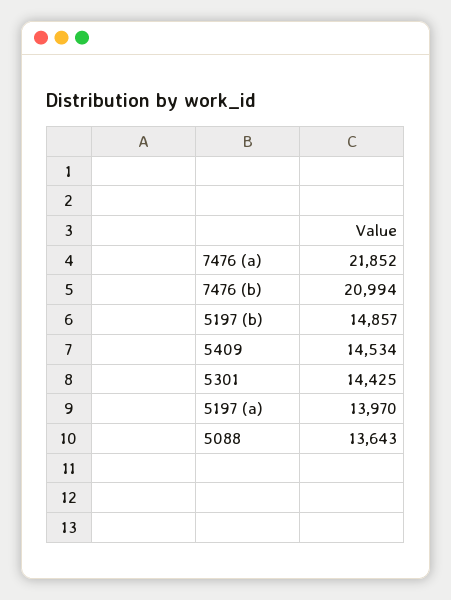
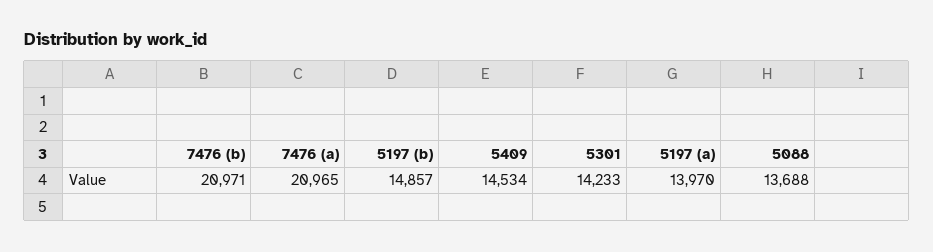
7476 (a): 21852 -> 20965
7476 (b): 20994 -> 20971
5301: 14425 -> 14233
5088: 13643 -> 13688

